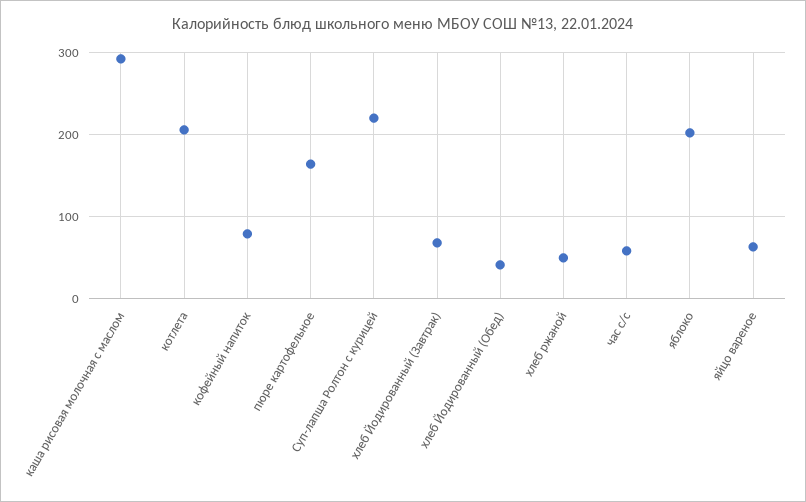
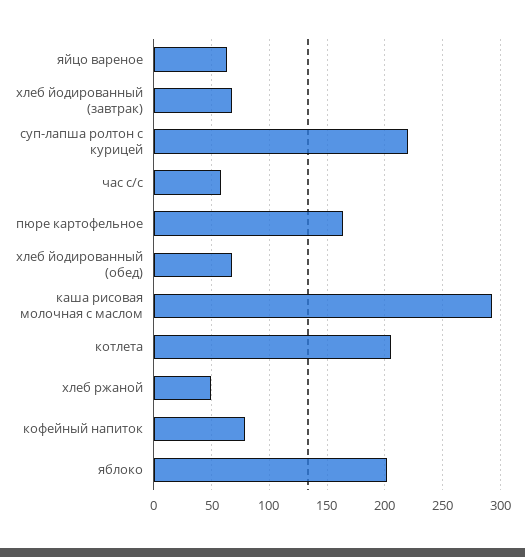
хлеб Йодированный (Обед): 40 -> 70

